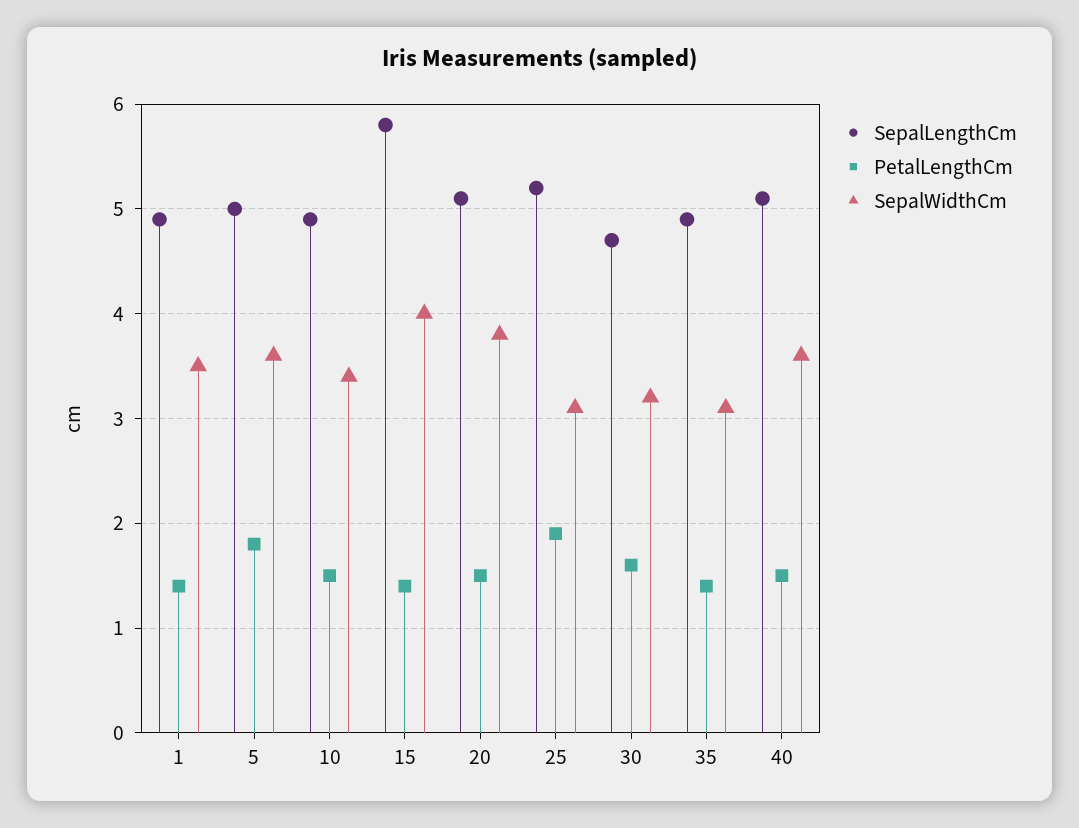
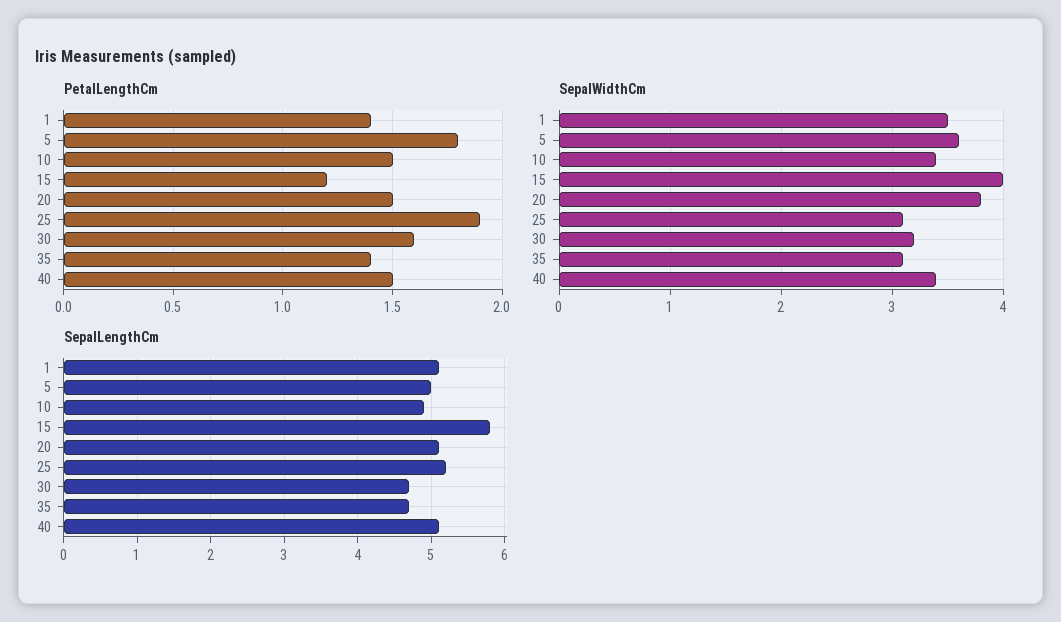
SepalLengthCm, 1: 4.9 -> 5.1
PetalLengthCm, 15: 1.4 -> 1.2
SepalLengthCm, 35: 4.9 -> 4.7
SepalWidthCm, 40: 3.6 -> 3.4

